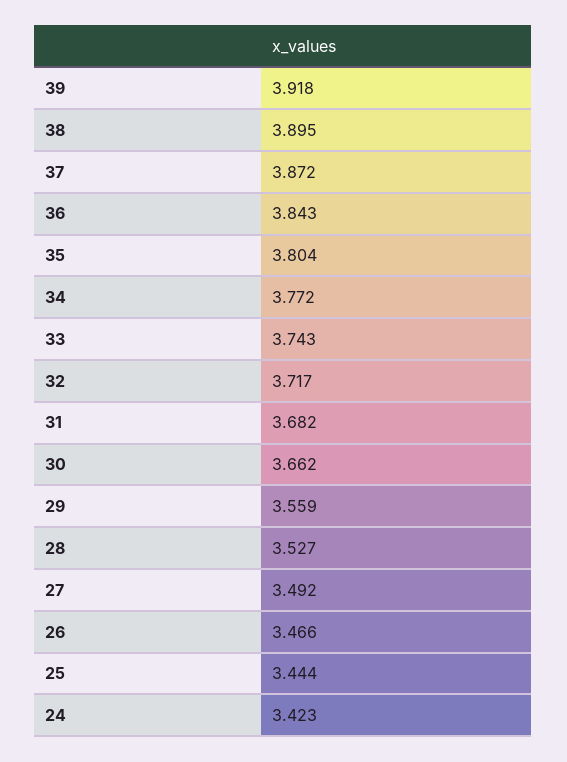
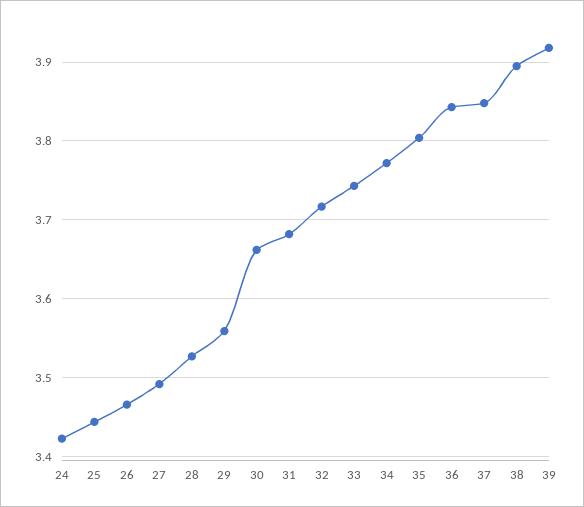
37: 3.872 -> 3.85

